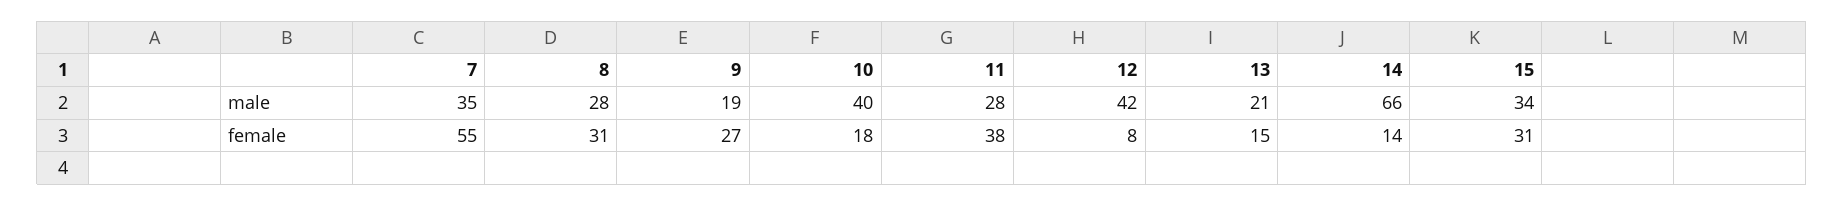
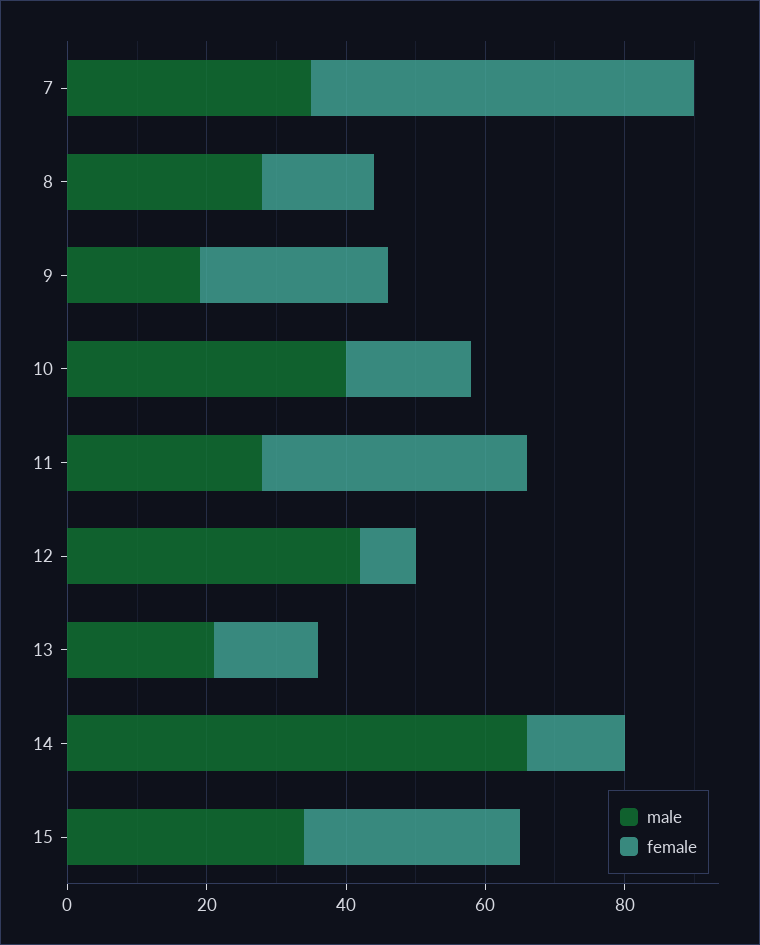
female, 8: 31 -> 15

